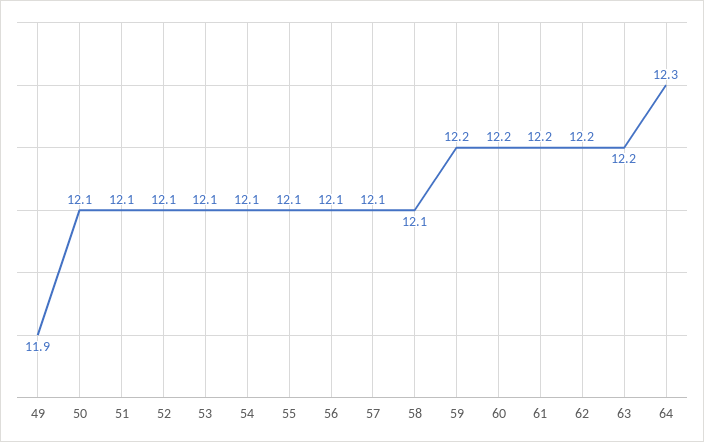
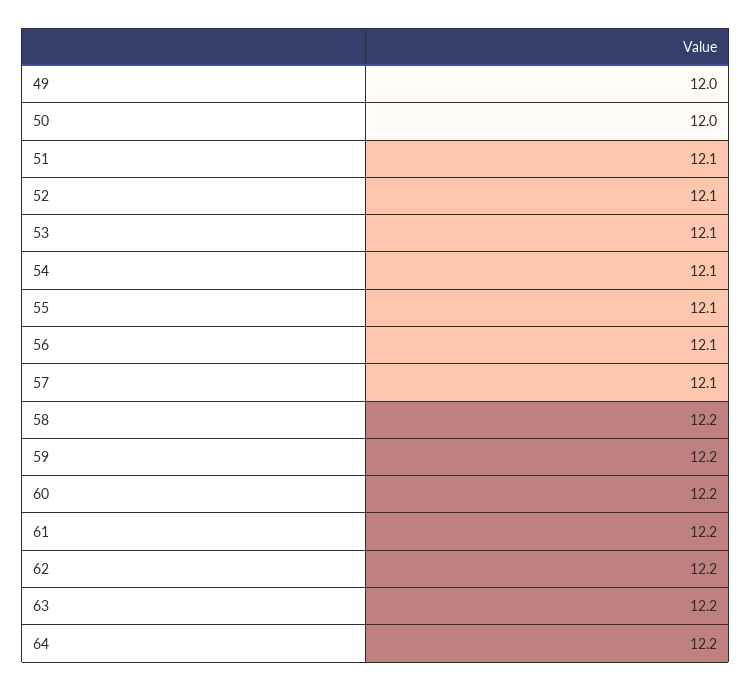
49: 11.9 -> 12
50: 12.1 -> 12
58: 12.1 -> 12.2
64: 12.3 -> 12.2

